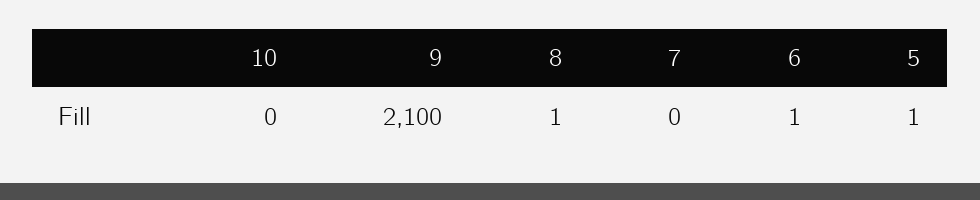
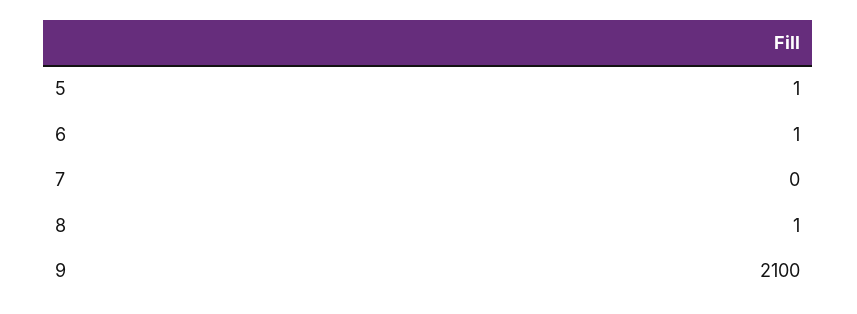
10: 0 -> none

